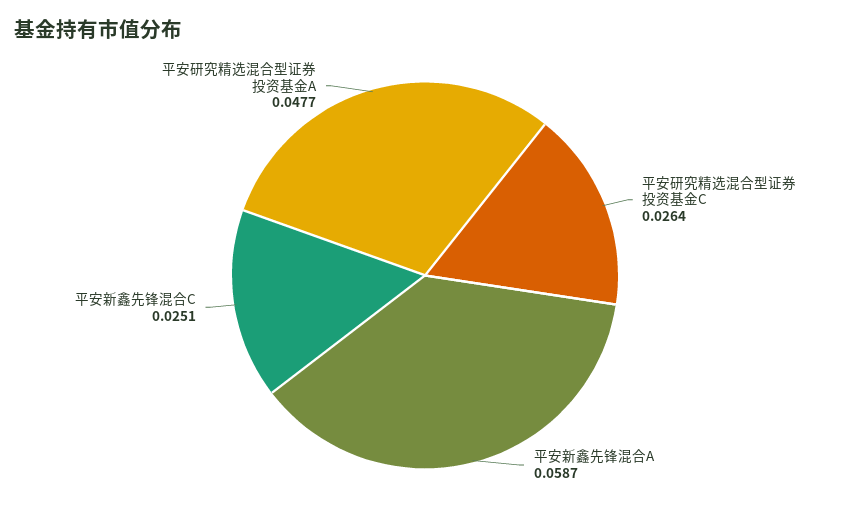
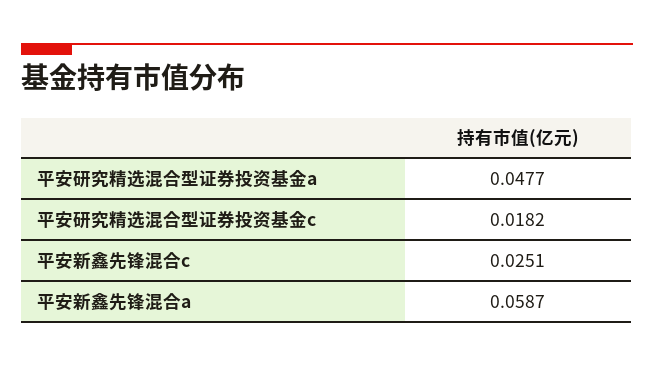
平安研究精选混合型证券投资基金C: 0.0264 -> 0.0182

